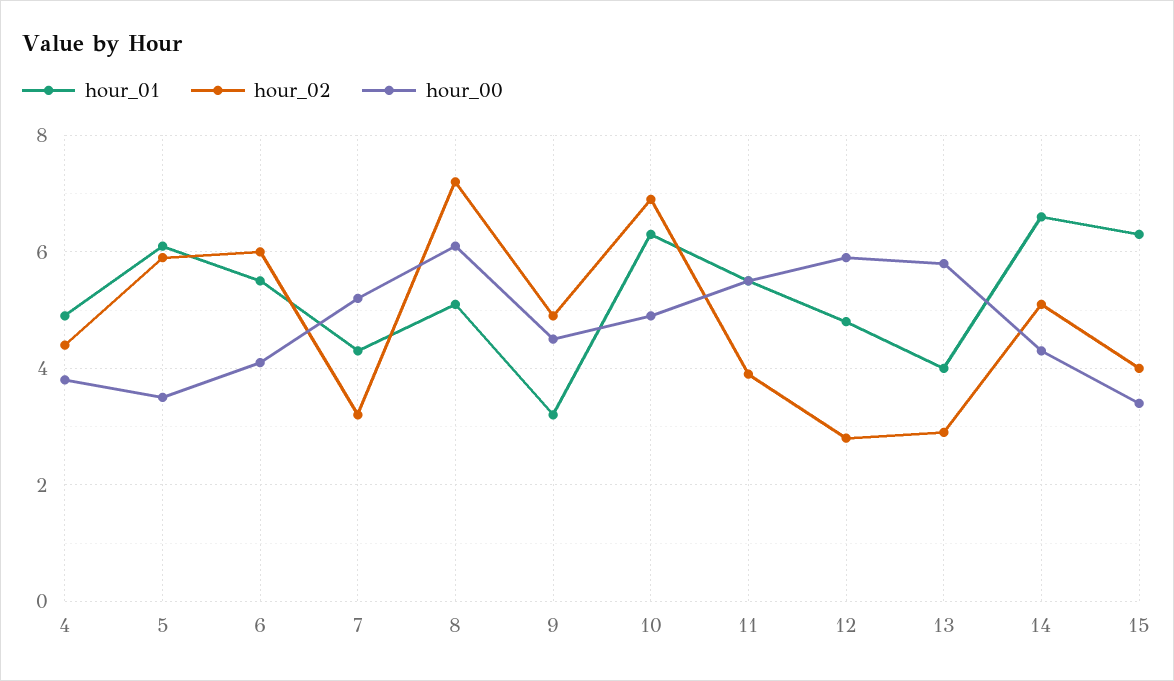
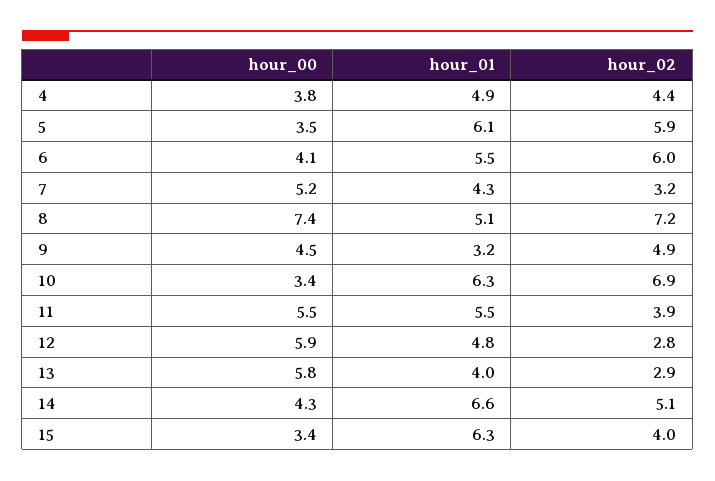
hour_00, 8: 6 -> 7.4
hour_00, 10: 5 -> 3.4

